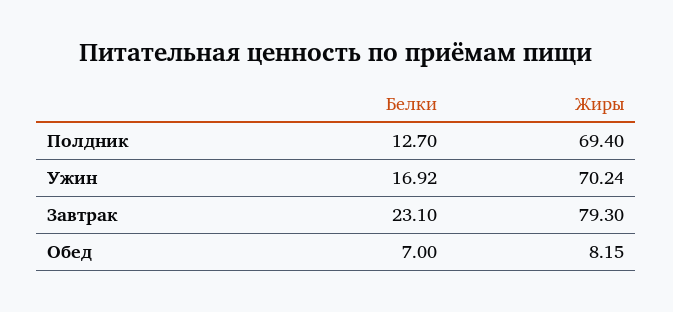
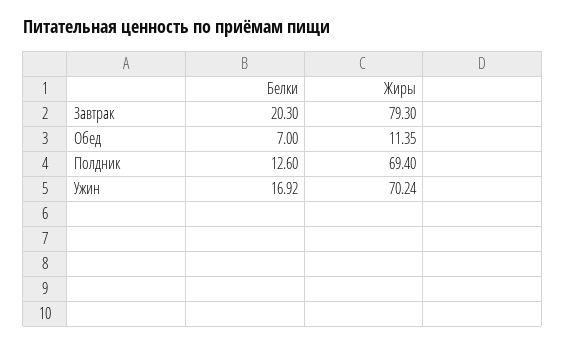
Белки, Полдник: 12.7 -> 12.6
Белки, Завтрак: 23.1 -> 20.3
Жиры, Обед: 8.15 -> 11.35

